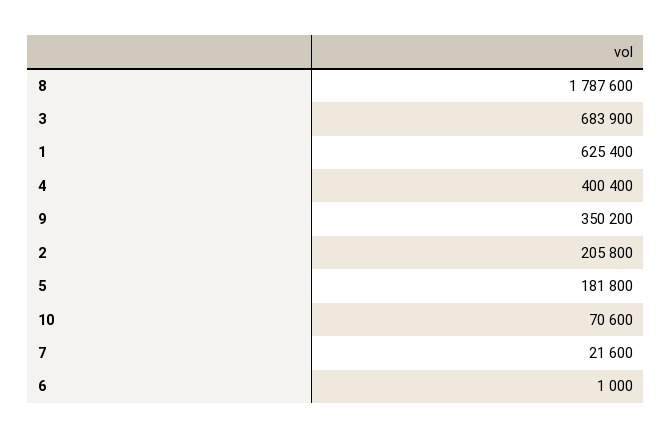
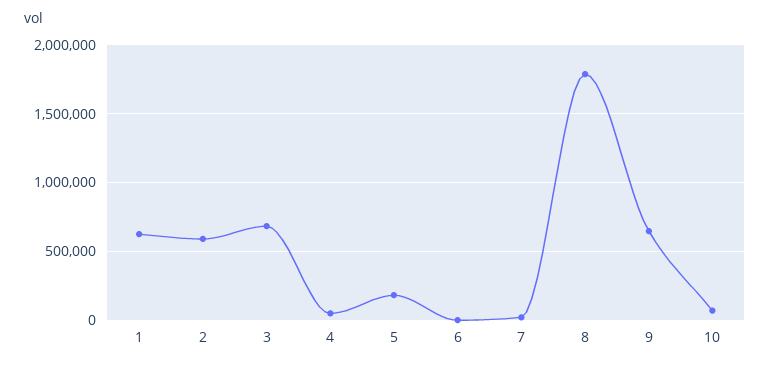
4: 400400 -> 50000
9: 350200 -> 650000
2: 205800 -> 600000

